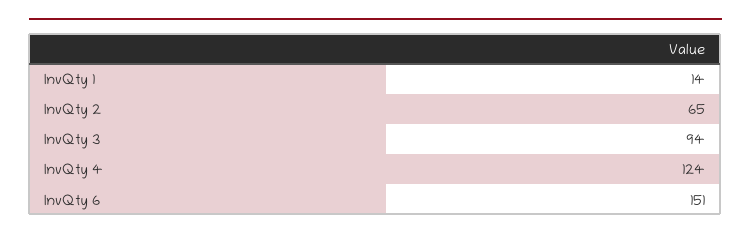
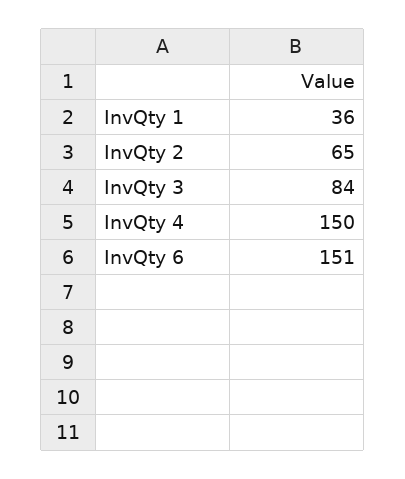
InvQty 1: 14 -> 36
InvQty 3: 94 -> 84
InvQty 4: 124 -> 150

